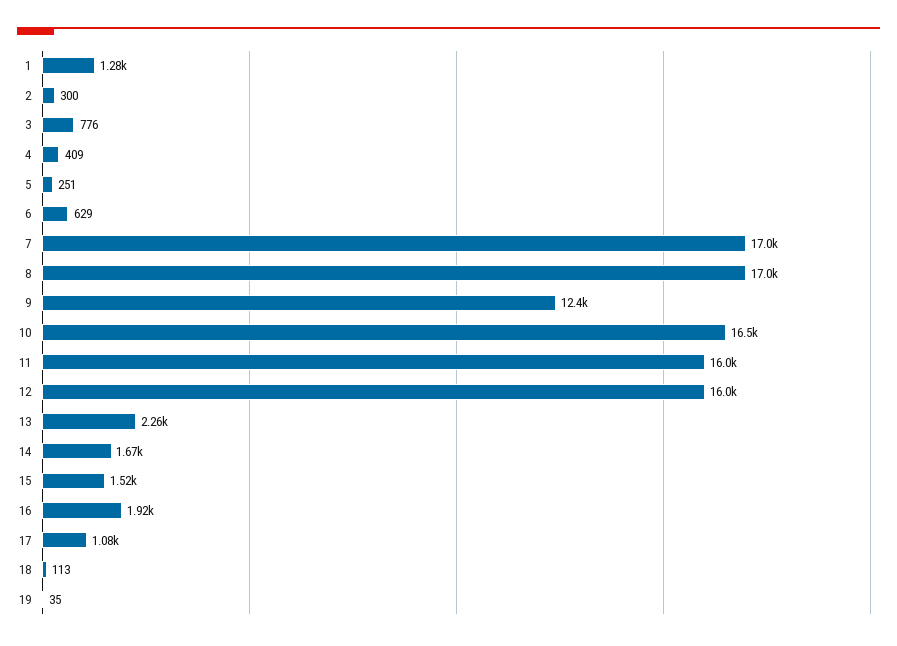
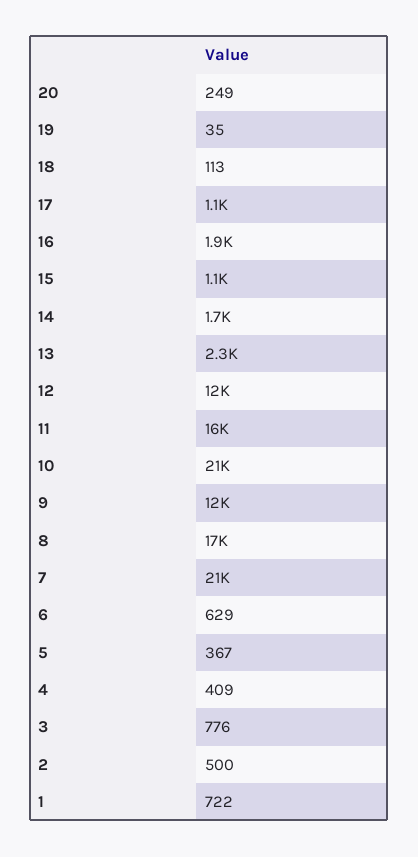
1: 1280 -> 722
2: 300 -> 500
5: 251 -> 367
7: 17000 -> 21000
10: 16500 -> 21000
12: 16000 -> 12000
15: 1520 -> 1100
20: none -> 249

